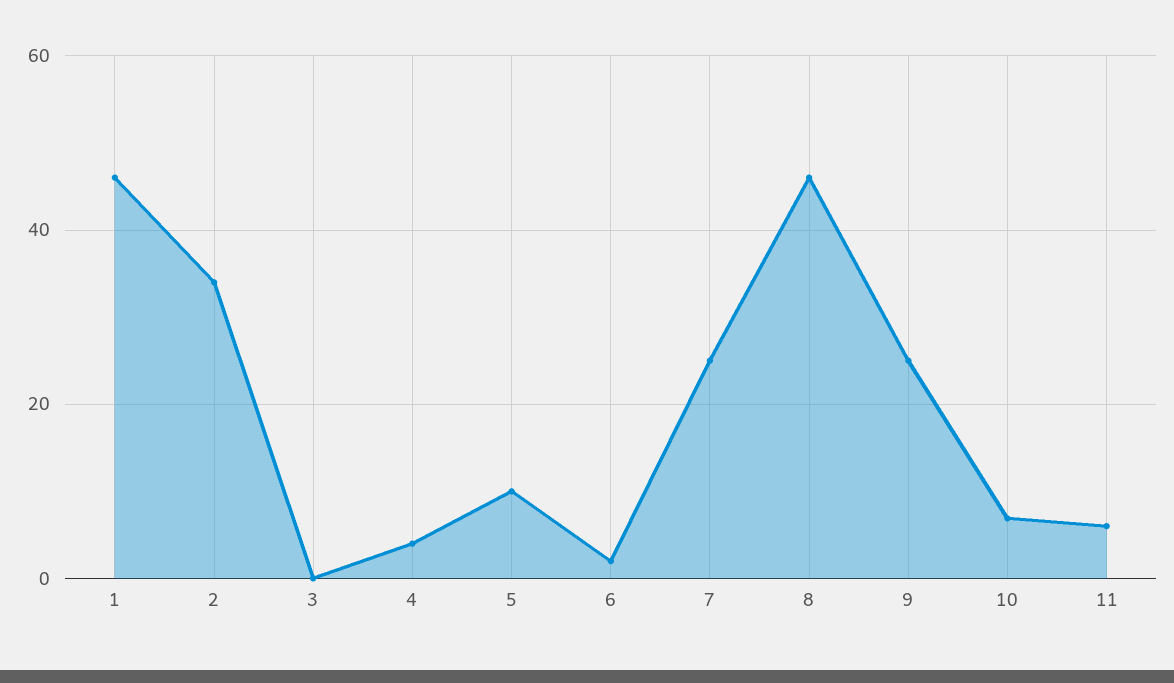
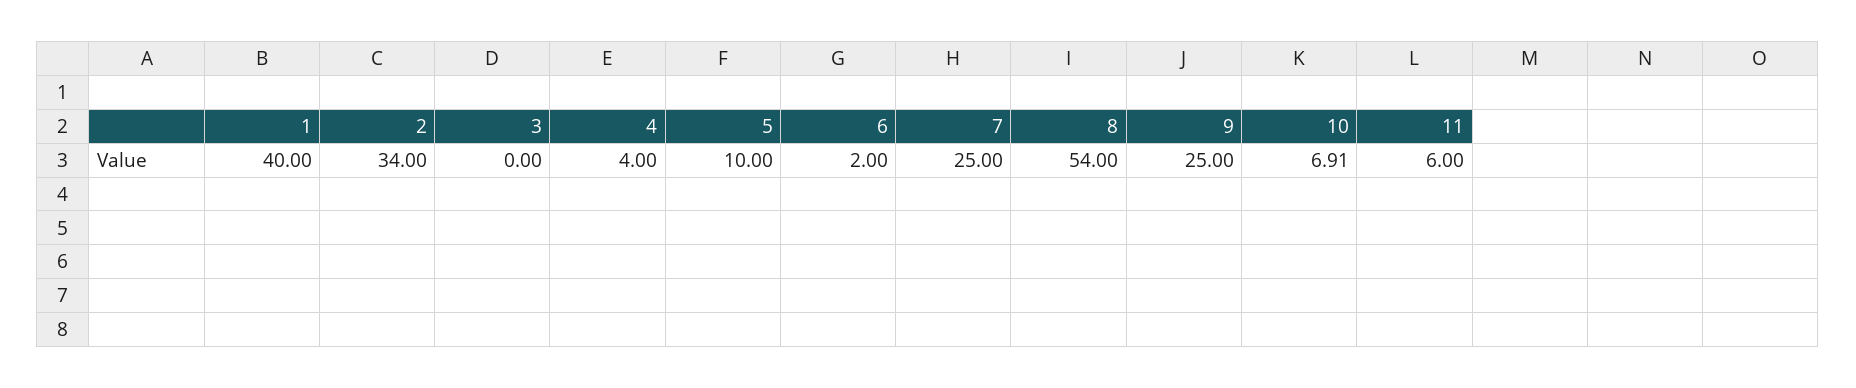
1: 46 -> 40
8: 46 -> 54

